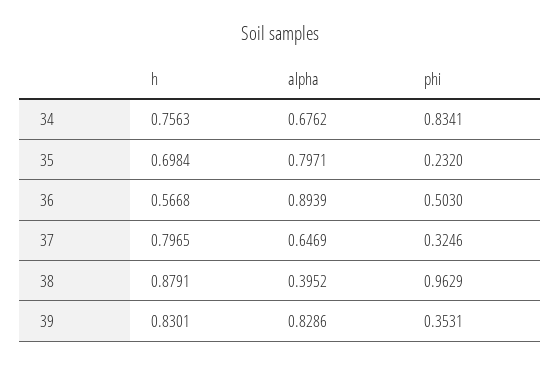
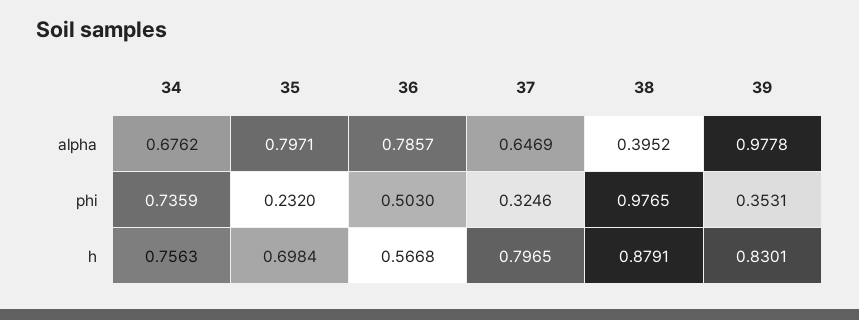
phi, 34: 0.8341 -> 0.7359
alpha, 36: 0.8939 -> 0.7857
phi, 38: 0.9629 -> 0.9765
alpha, 39: 0.8286 -> 0.9778

